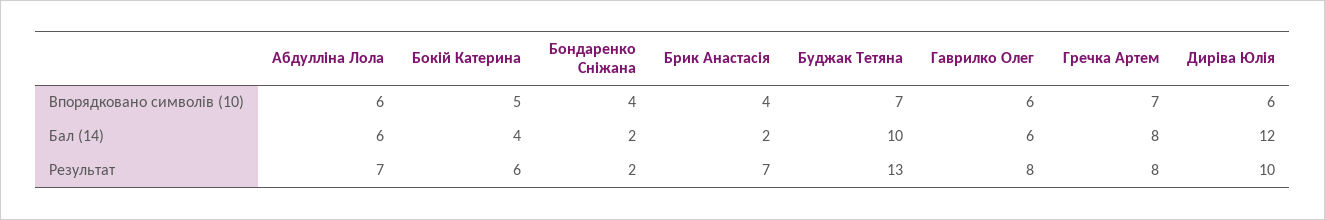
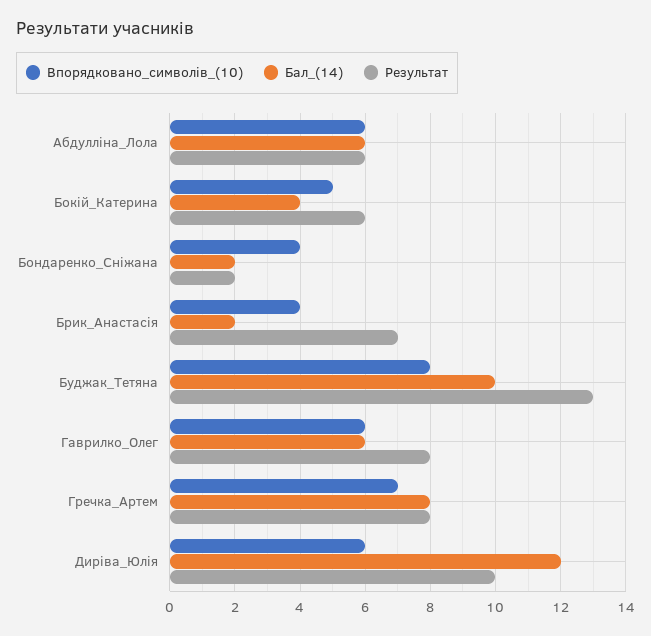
Впорядковано символів (10), Буджак Тетяна: 7 -> 8
Результат, Абдулліна Лола: 7 -> 6

